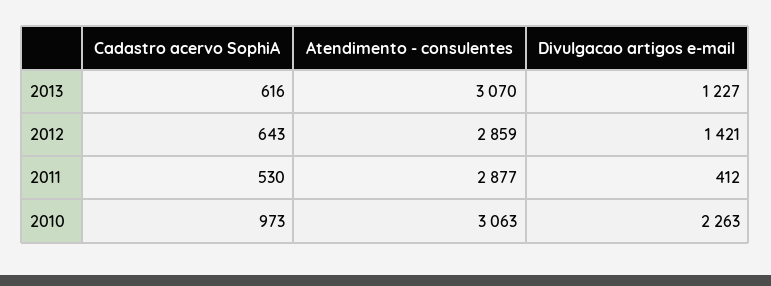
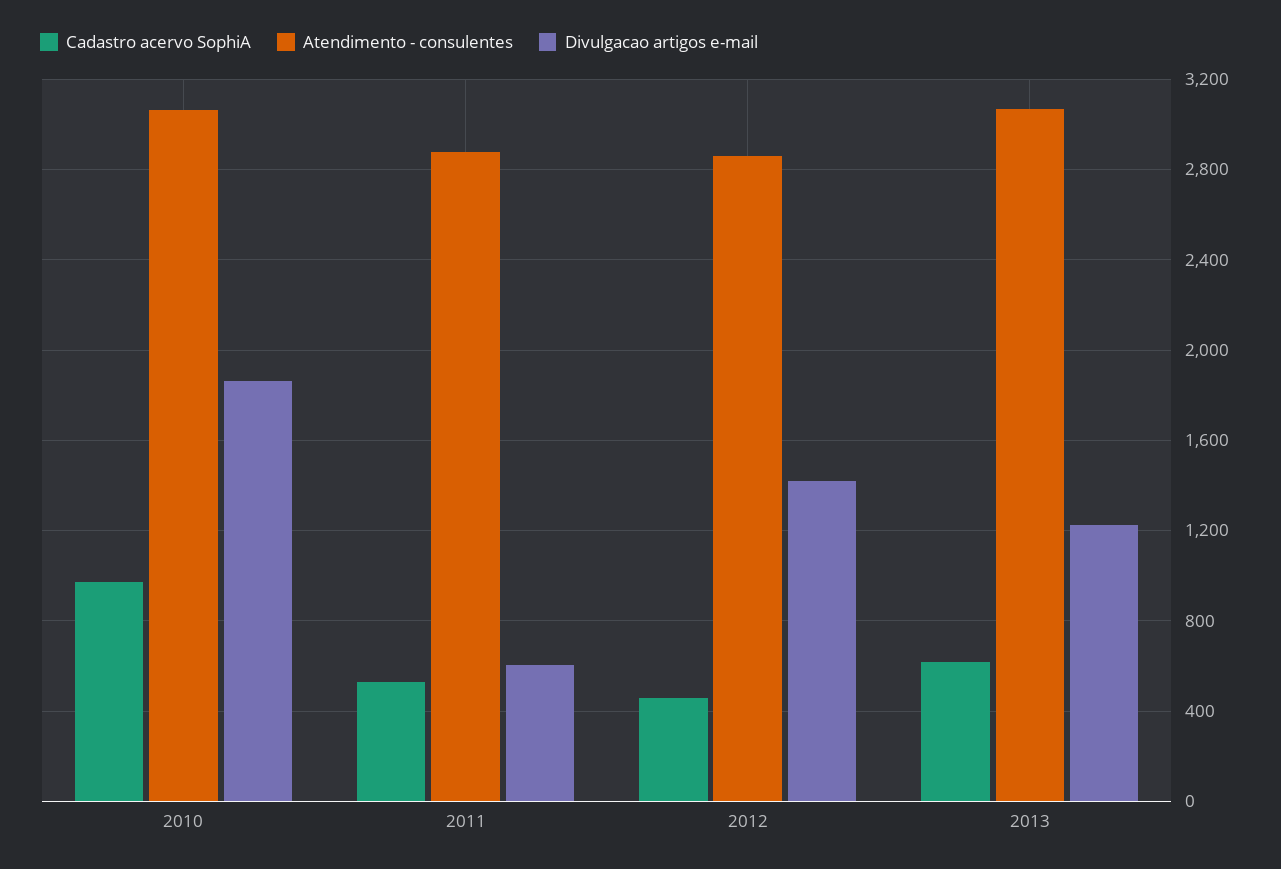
Cadastro acervo SophiA, 2012: 643 -> 450
Divulgacao artigos e-mail, 2011: 412 -> 600
Divulgacao artigos e-mail, 2010: 2263 -> 1850

